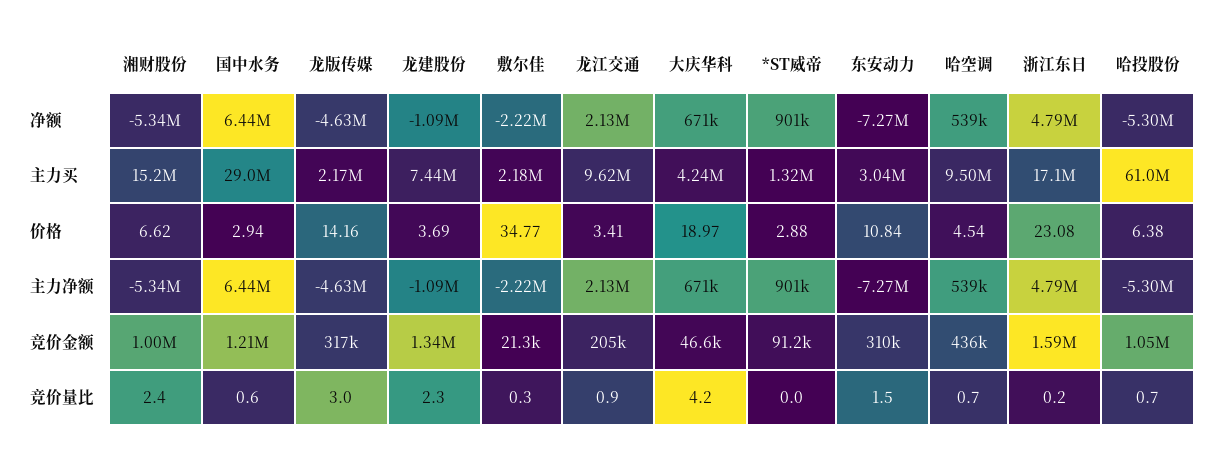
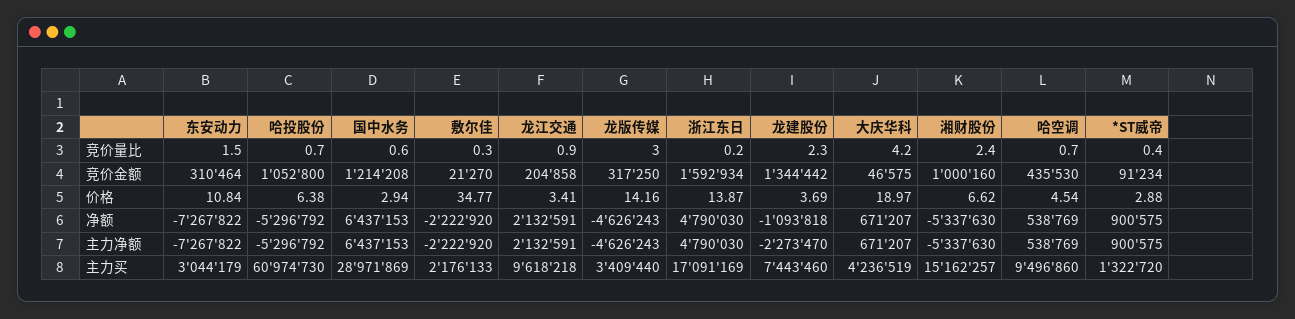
龙版传媒, 主力买: 2170000 -> 3409440
浙江东日, 价格: 23.08 -> 13.87
龙建股份, 主力净额: -1090000 -> -2273470
*ST威帝, 竞价量比: 0 -> 0.4

